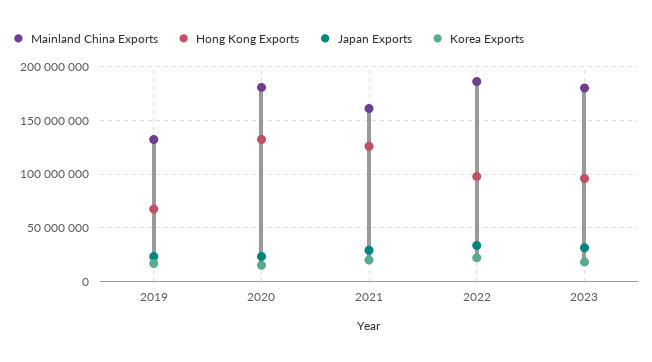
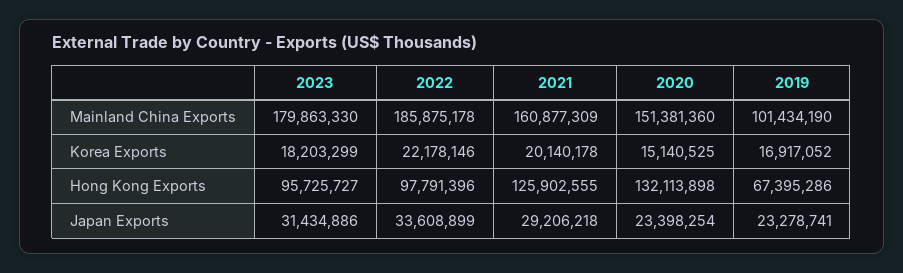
Mainland China Exports, 2019: 130000000 -> 101434190
Mainland China Exports, 2020: 180000000 -> 151381360

